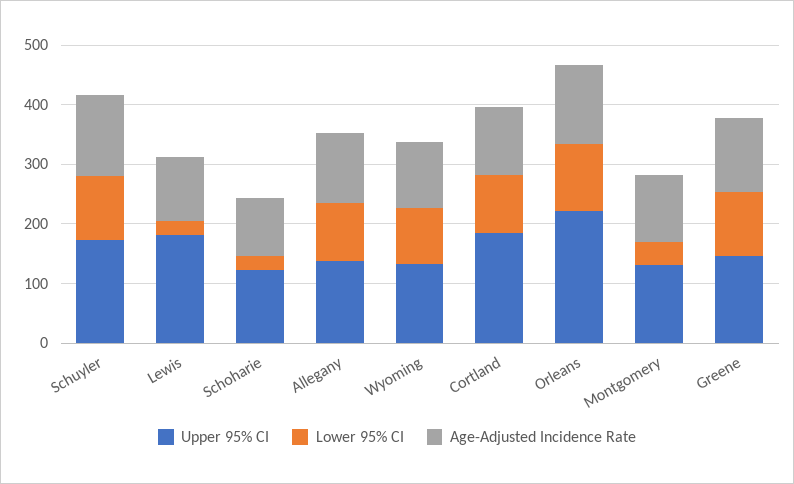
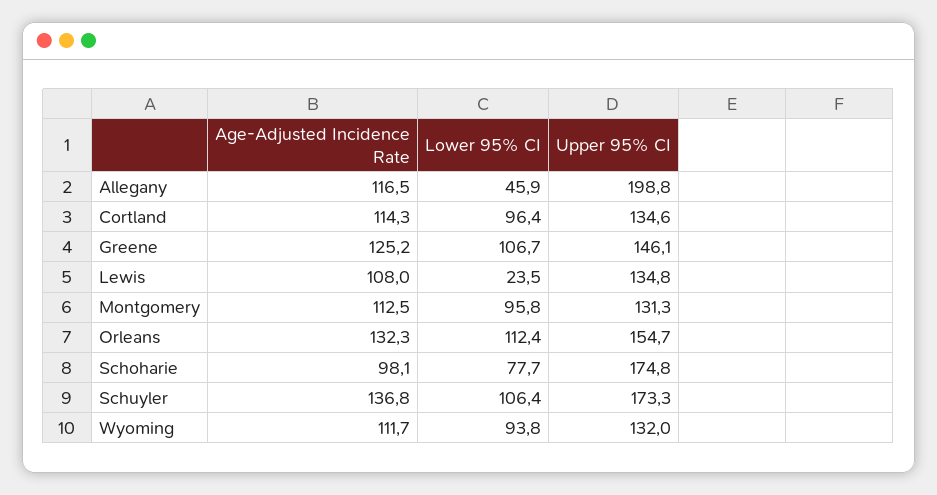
Upper 95% CI, Lewis: 180 -> 134.8
Upper 95% CI, Schoharie: 120 -> 174.8
Lower 95% CI, Schoharie: 20 -> 77.7
Upper 95% CI, Allegany: 140 -> 198.8
Lower 95% CI, Allegany: 100 -> 45.9
Upper 95% CI, Cortland: 180 -> 134.6
Upper 95% CI, Orleans: 220 -> 154.7
Lower 95% CI, Montgomery: 40 -> 95.8

